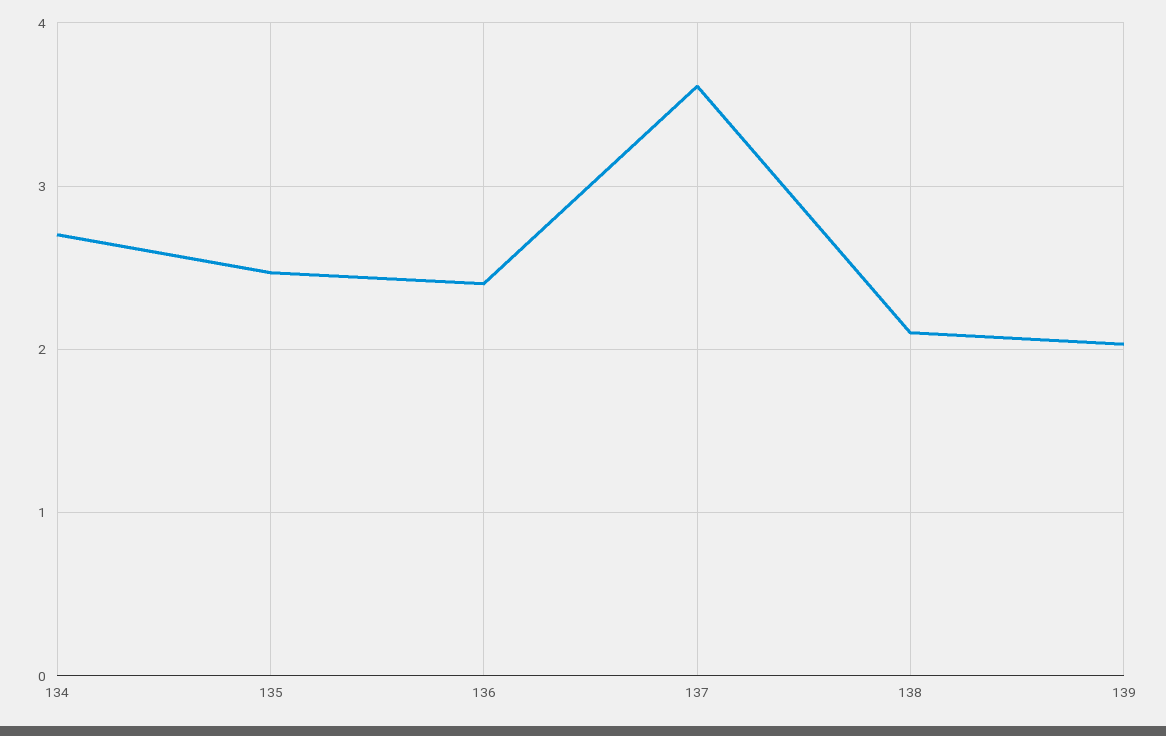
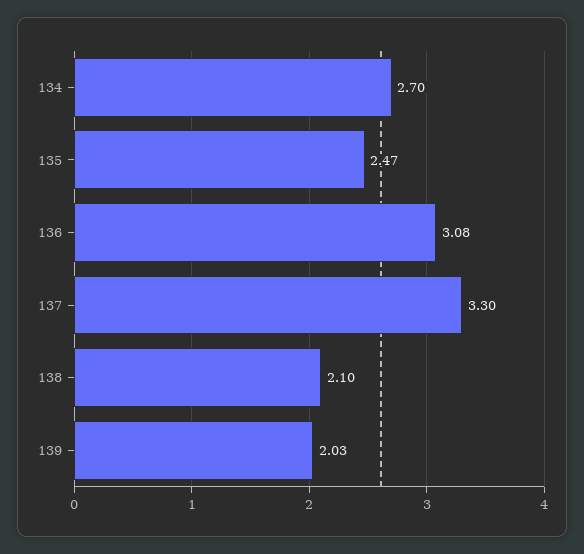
136: 2.4 -> 3.08
137: 3.6 -> 3.3

